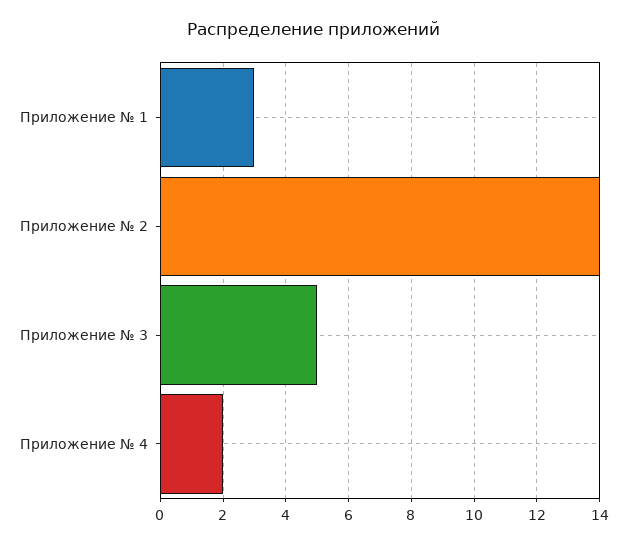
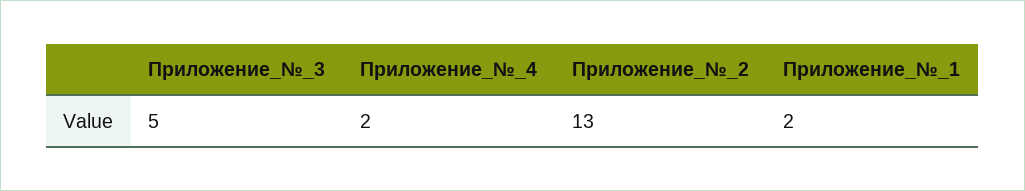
Приложение № 1: 3 -> 2
Приложение № 2: 14 -> 13

